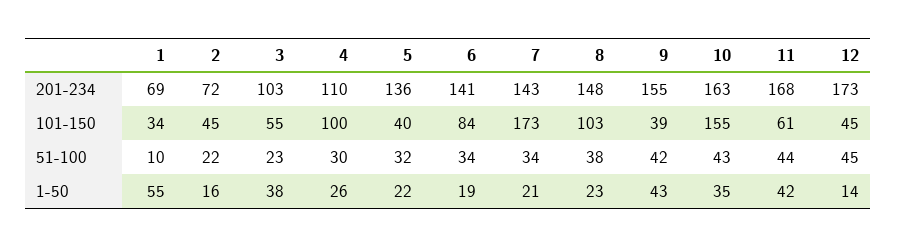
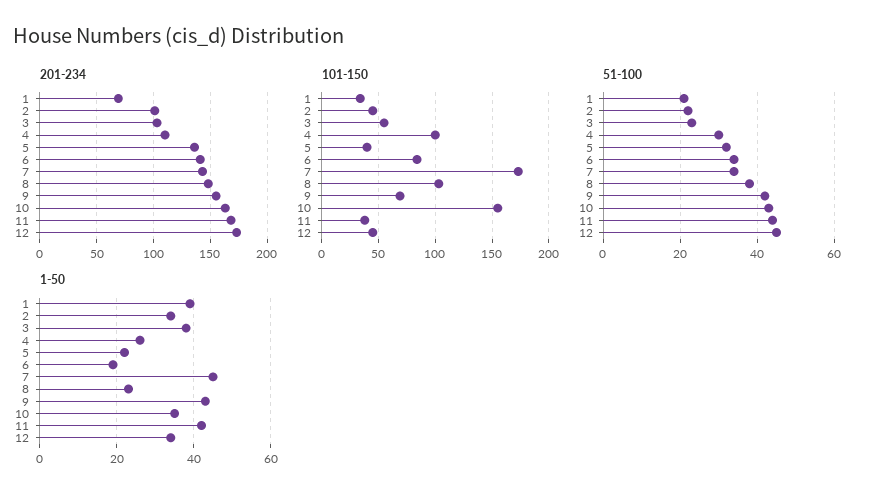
201-234, 2: 72 -> 100
101-150, 9: 39 -> 70
101-150, 11: 61 -> 40
51-100, 1: 10 -> 20
1-50, 1: 55 -> 40
1-50, 2: 16 -> 35
1-50, 7: 21 -> 45
1-50, 12: 14 -> 35

